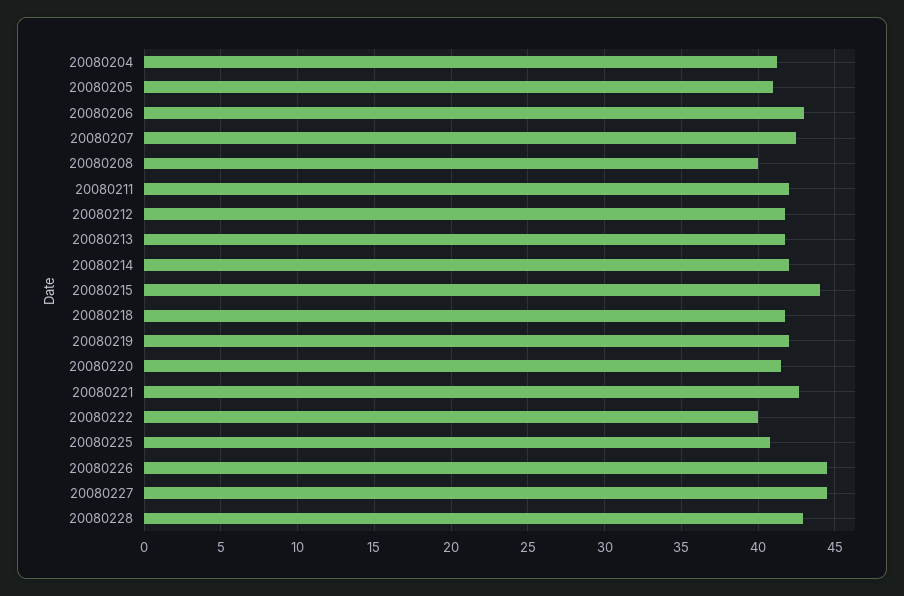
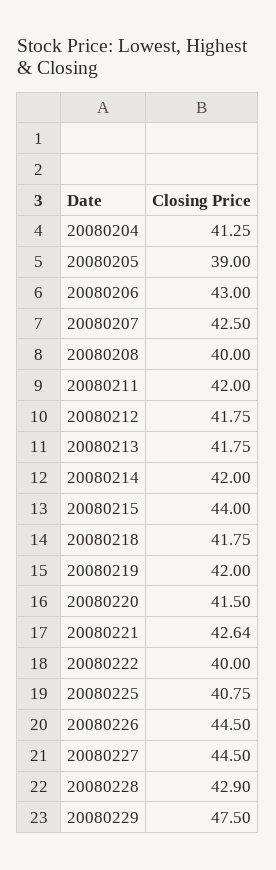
20080205: 41 -> 39
20080229: none -> 47.5

